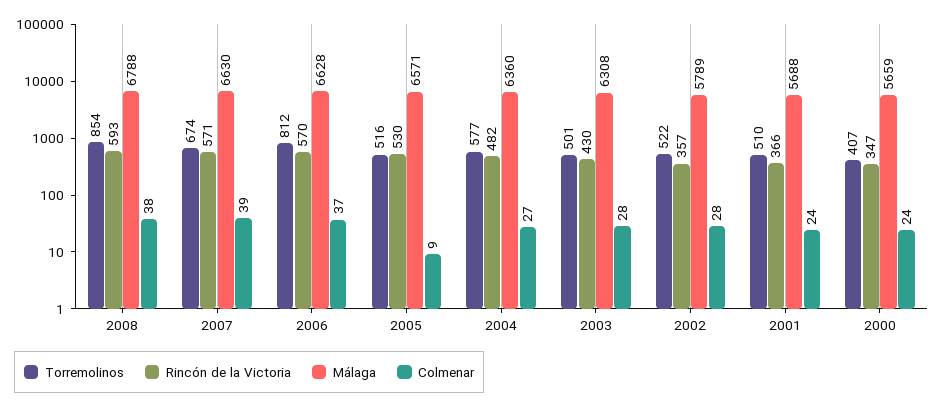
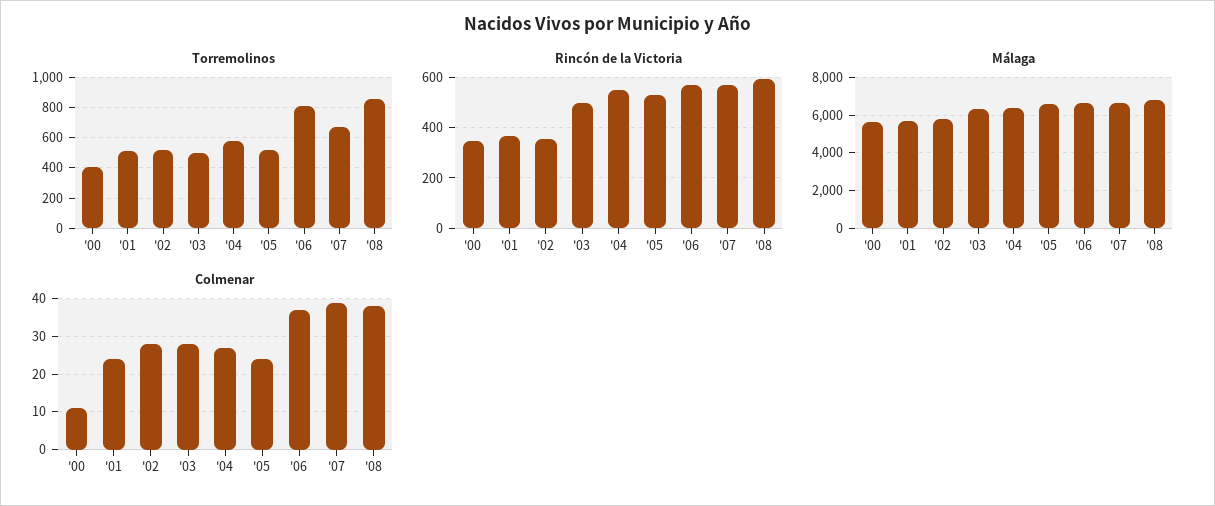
Colmenar, 2005: 9 -> 25
Rincón de la Victoria, 2004: 482 -> 550
Rincón de la Victoria, 2003: 430 -> 500
Colmenar, 2000: 24 -> 10

